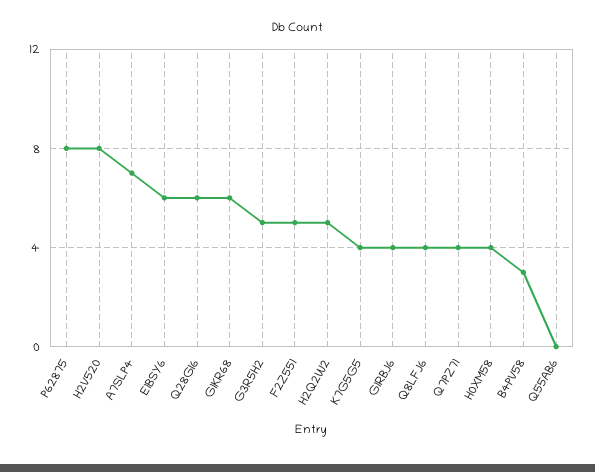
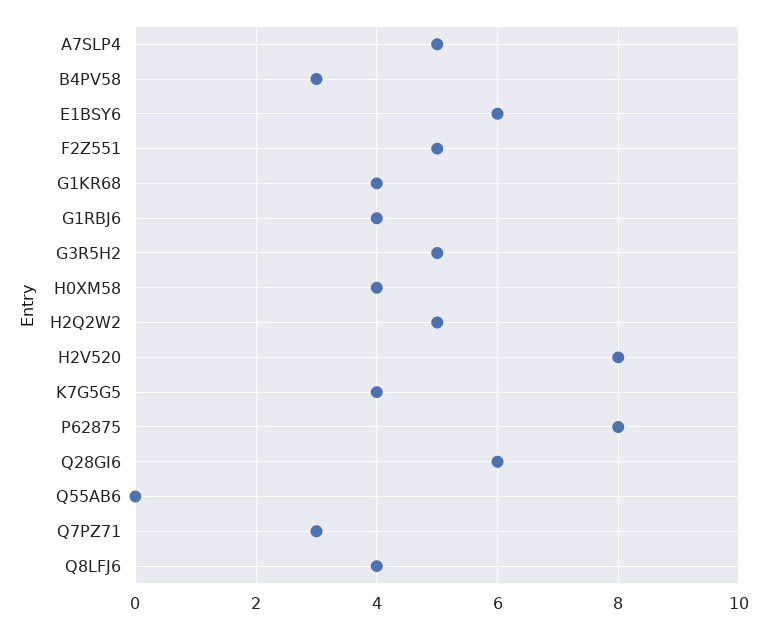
A7SLP4: 7 -> 5
G1KR68: 6 -> 4
Q7PZ71: 4 -> 3

